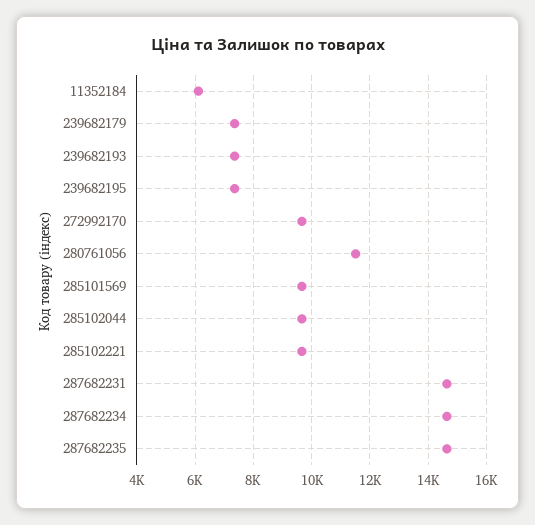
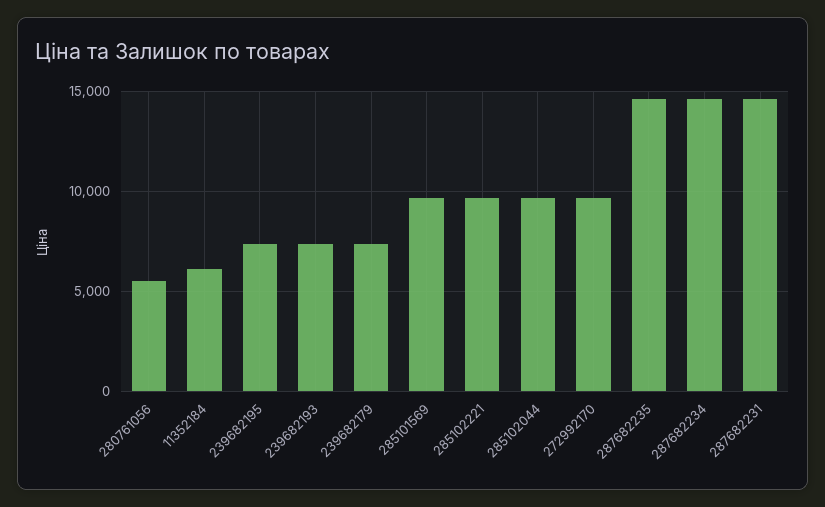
280761056: 11500 -> 5500

